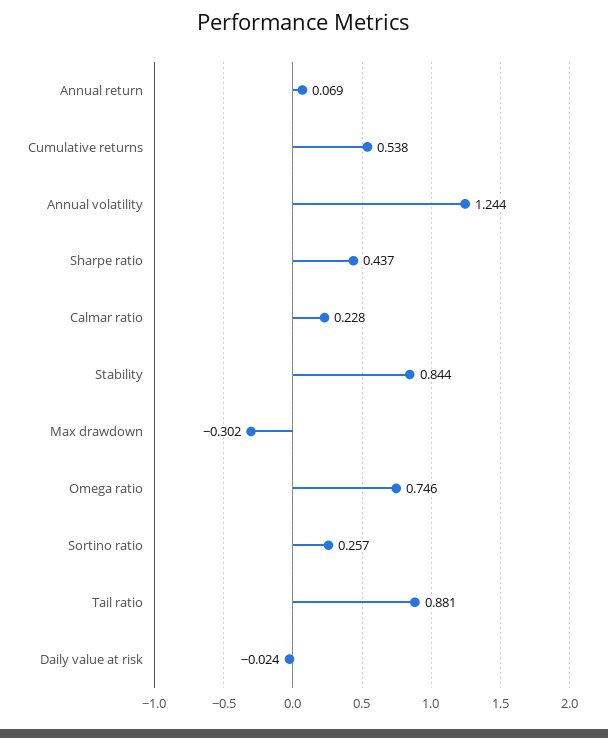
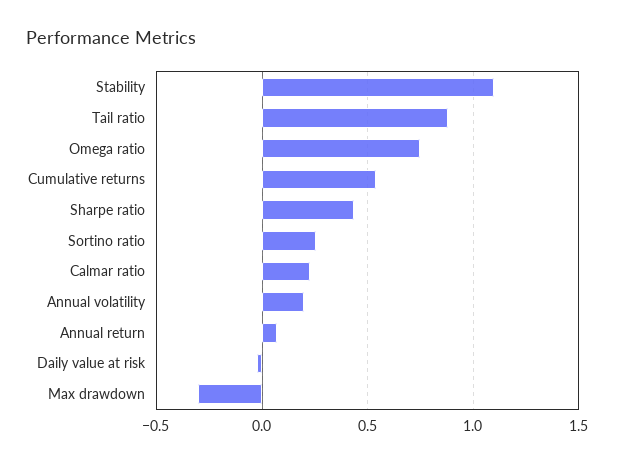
Annual volatility: 1.244 -> 0.2
Stability: 0.844 -> 1.1

